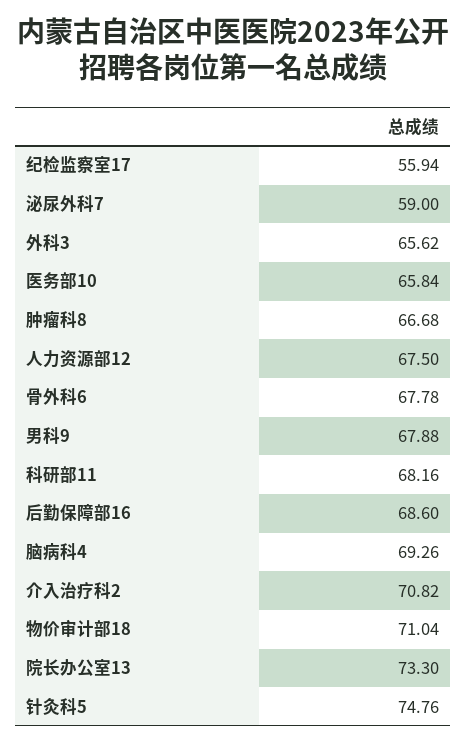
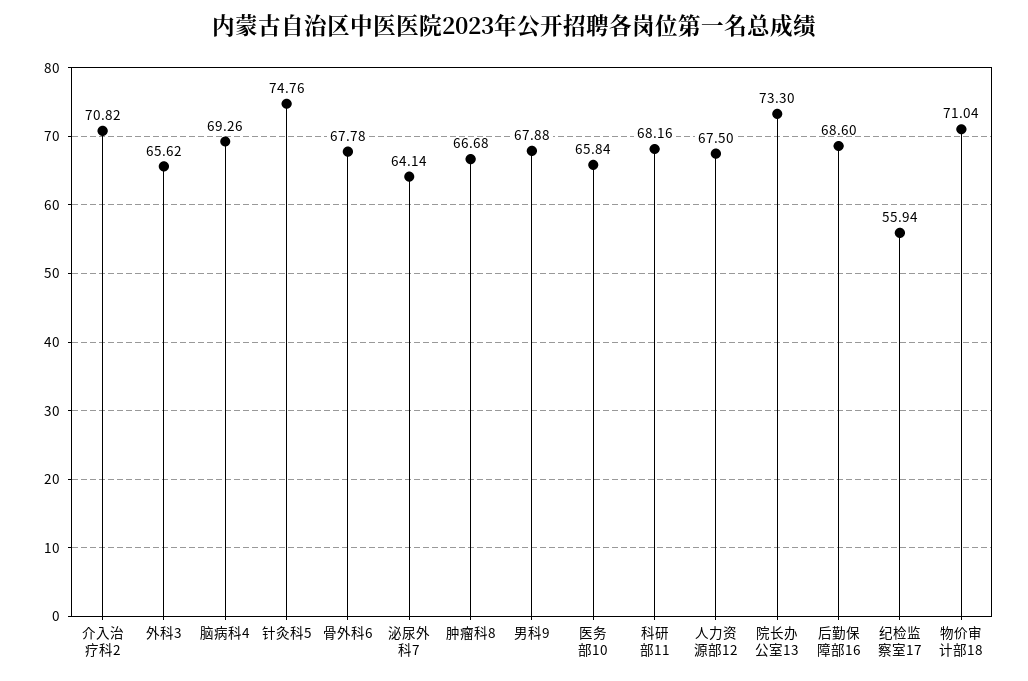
泌尿外科7: 59 -> 64.14

